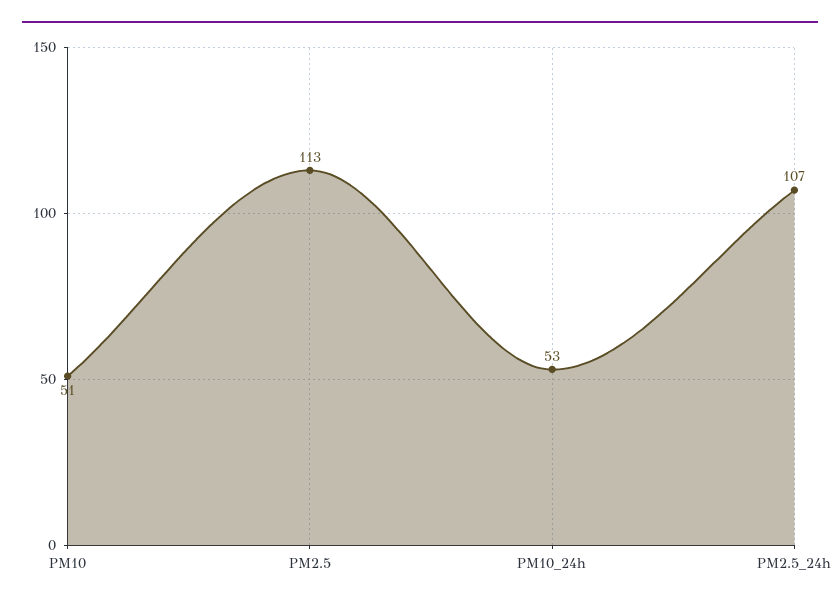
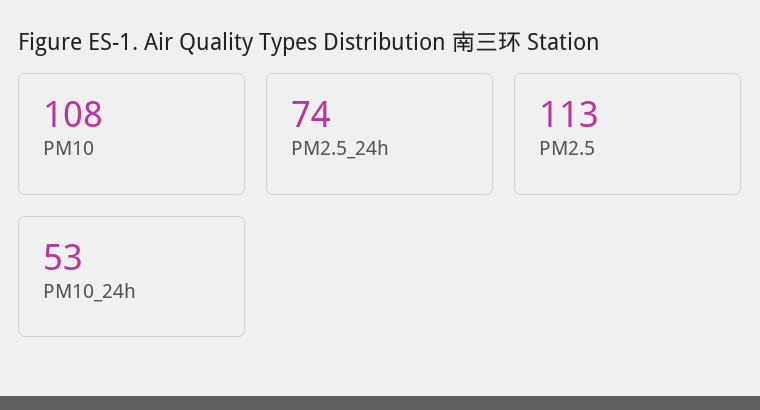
PM10: 51 -> 108
PM2.5_24h: 107 -> 74

